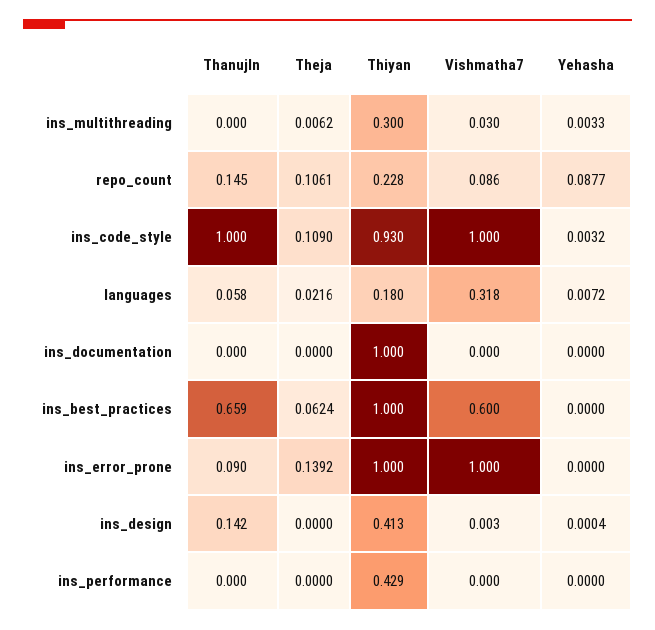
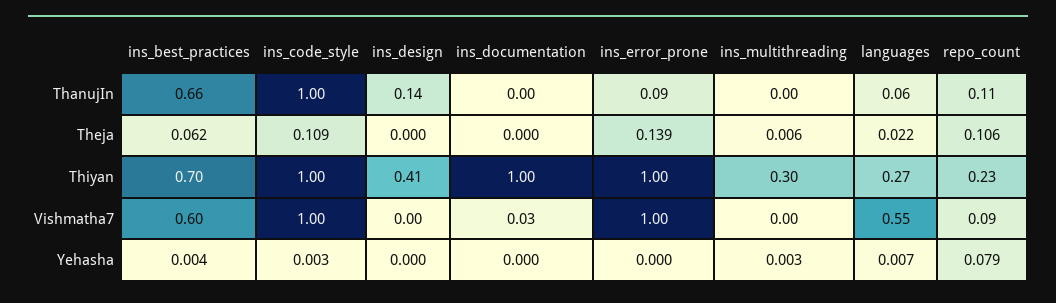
Vishmatha7, ins_multithreading: 0.03 -> 0
ThanujIn, repo_count: 0.145 -> 0.11
Yehasha, repo_count: 0.0877 -> 0.079
Thiyan, ins_code_style: 0.93 -> 1
Thiyan, languages: 0.18 -> 0.27
Vishmatha7, languages: 0.318 -> 0.55
Vishmatha7, ins_documentation: 0 -> 0.03
Thiyan, ins_best_practices: 1 -> 0.7
Yehasha, ins_best_practices: 0 -> 0.004
ThanujIn, ins_performance: 0 -> none
Theja, ins_performance: 0 -> none
Thiyan, ins_performance: 0.429 -> none
Vishmatha7, ins_performance: 0 -> none
Yehasha, ins_performance: 0 -> none

